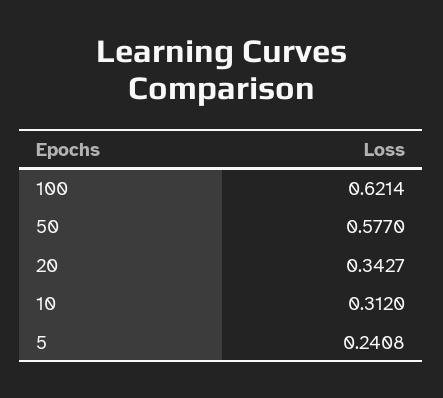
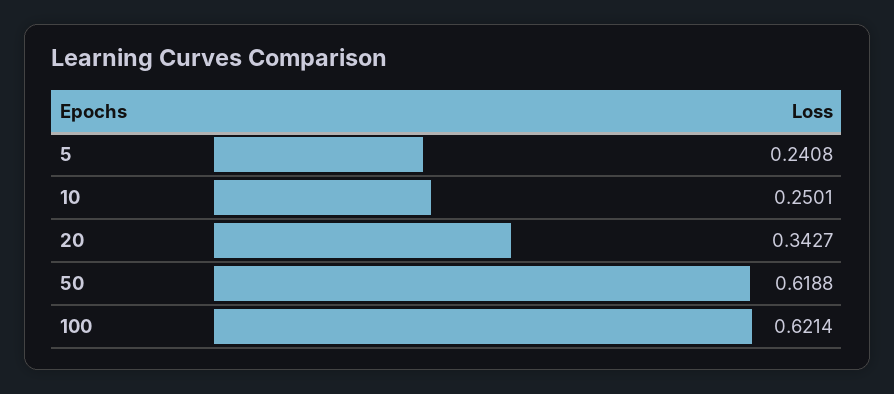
50: 0.577 -> 0.6188
10: 0.312 -> 0.2501

